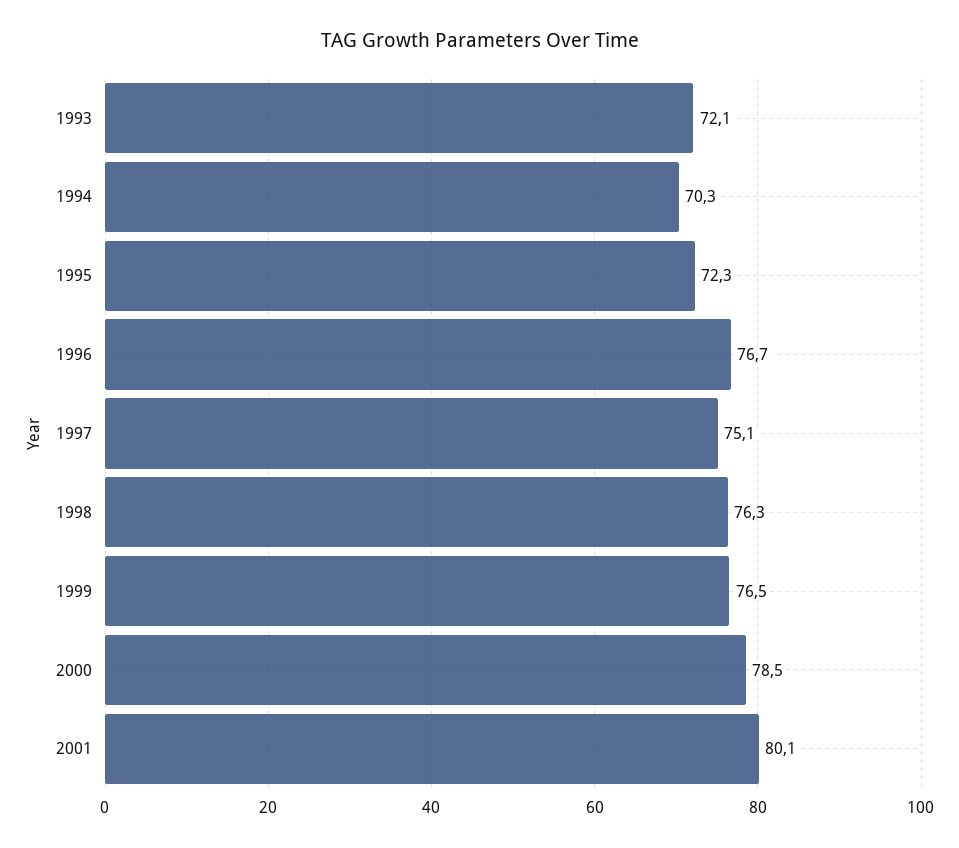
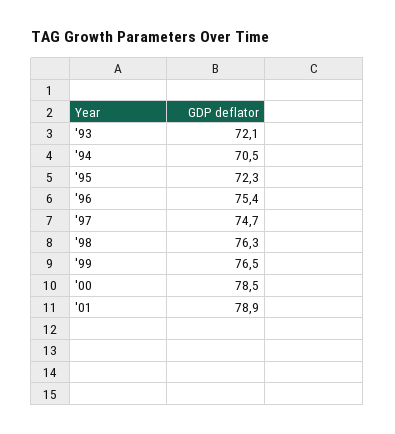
1994: 70.3 -> 70.5
1996: 76.7 -> 75.4
1997: 75.1 -> 74.7
2001: 80.1 -> 78.9

